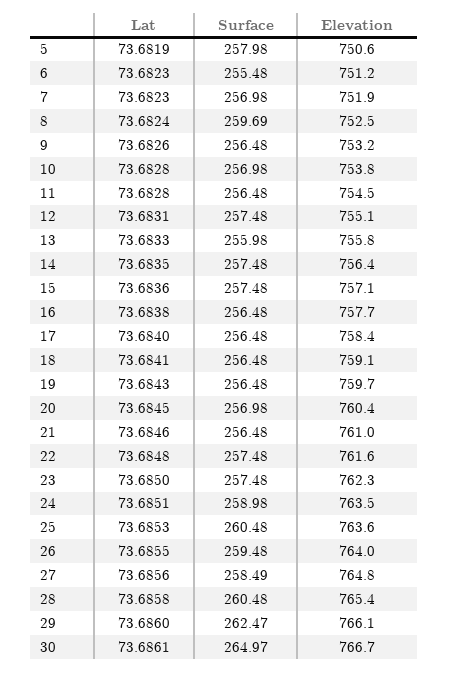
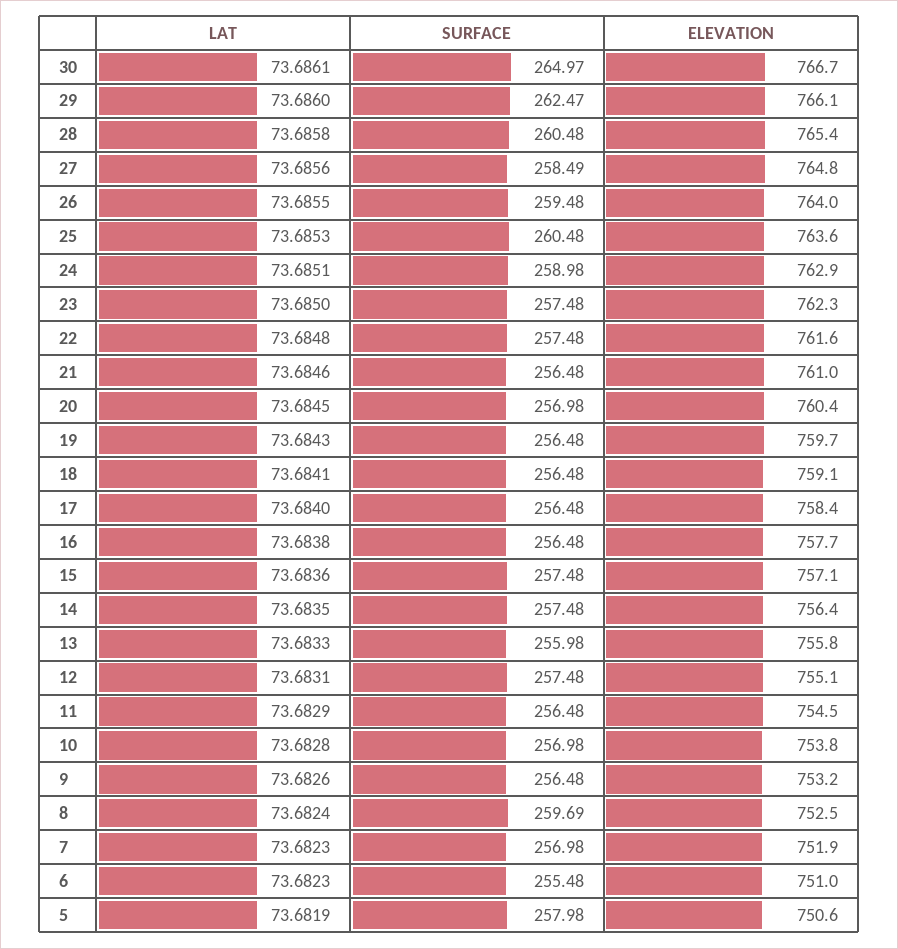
Elevation, 6: 751.2 -> 751
Lat, 11: 73.6828 -> 73.6829
Elevation, 24: 763.5 -> 762.9

